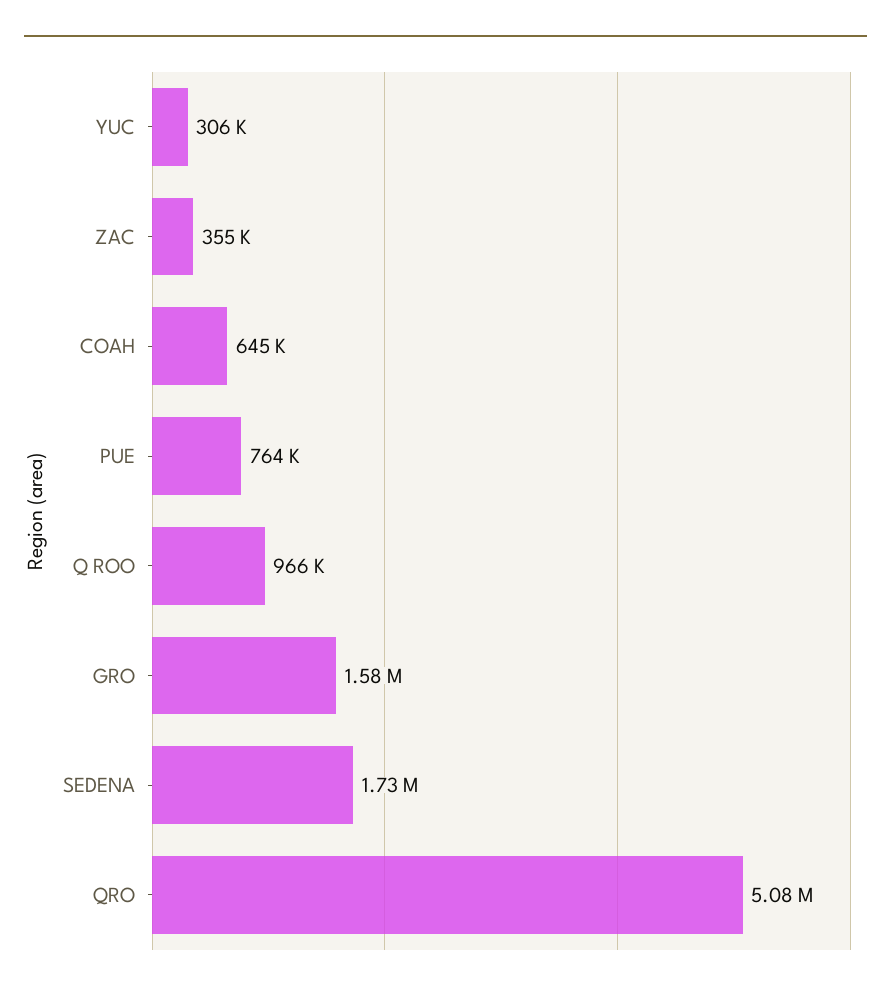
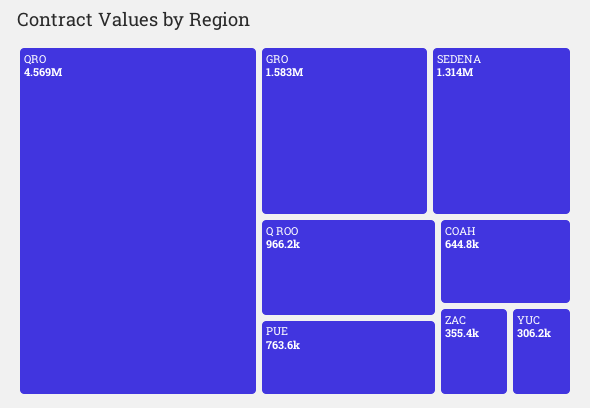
SEDENA: 1730000 -> 1314000
QRO: 5080000 -> 4569000

